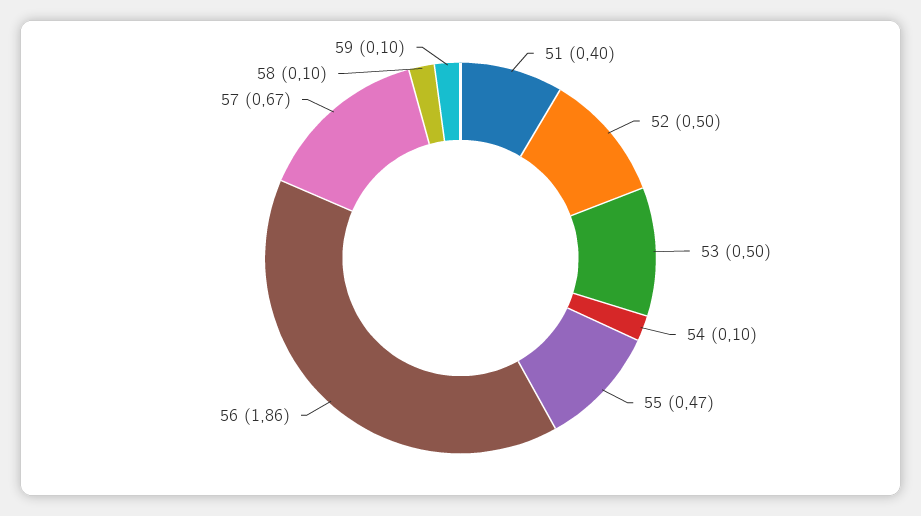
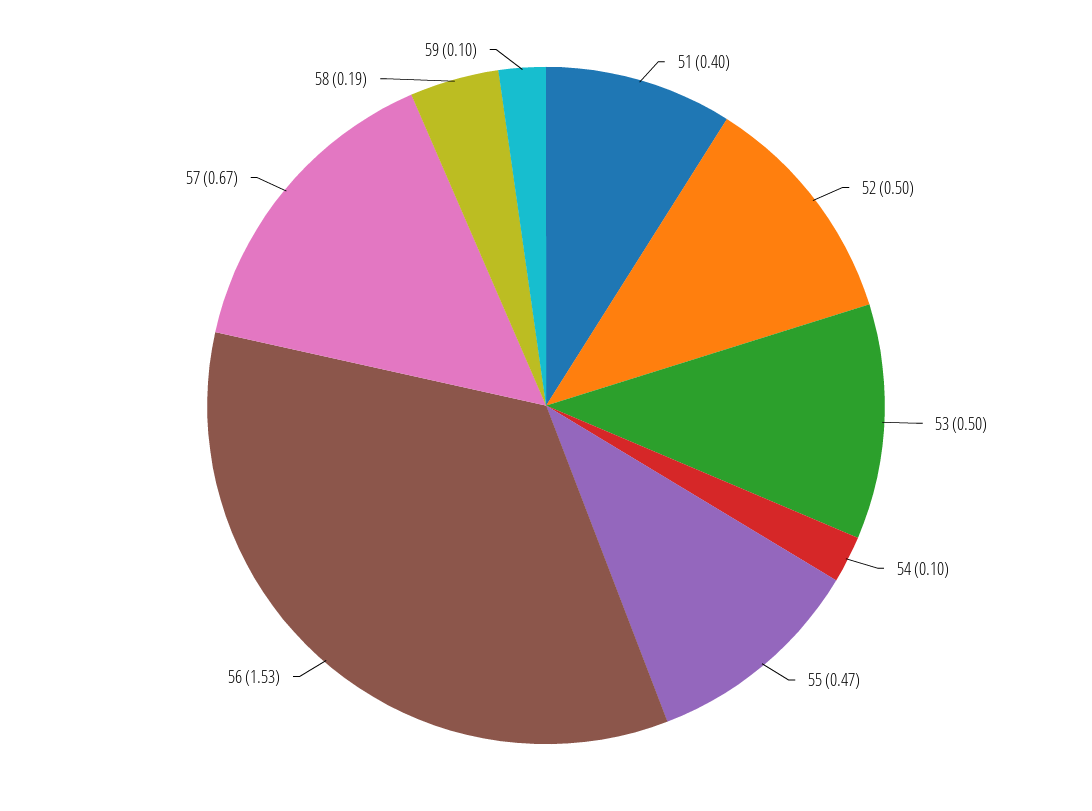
56: 1.86 -> 1.53
58: 0.1 -> 0.19

